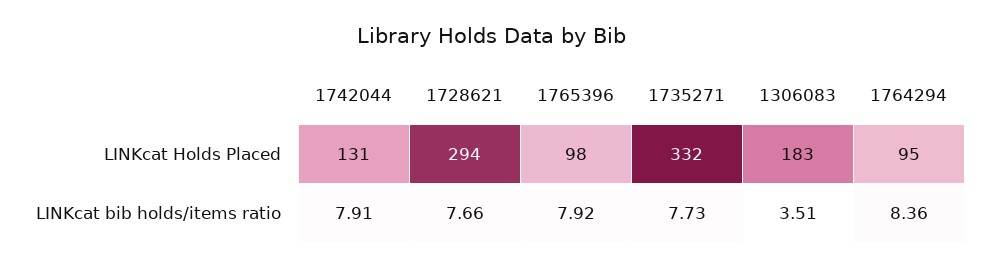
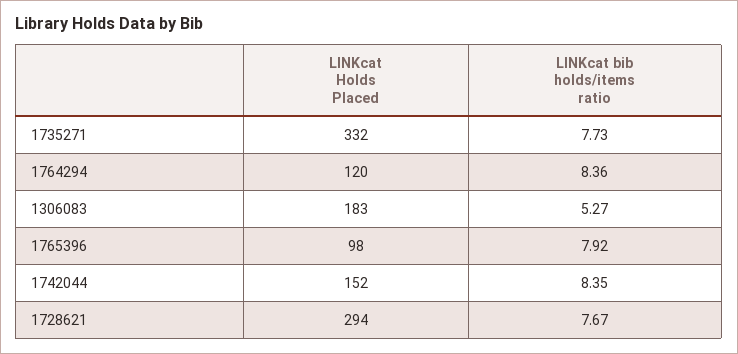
1742044, LINKcat Holds Placed: 131 -> 152
1764294, LINKcat Holds Placed: 95 -> 120
1742044, LINKcat bib holds/items ratio: 7.91 -> 8.35
1728621, LINKcat bib holds/items ratio: 7.66 -> 7.67
1306083, LINKcat bib holds/items ratio: 3.51 -> 5.27

